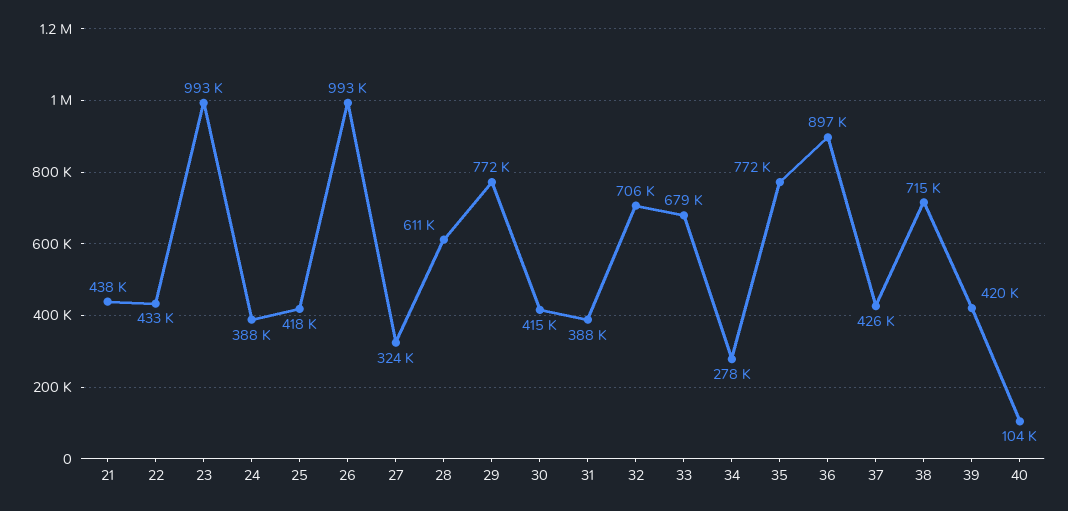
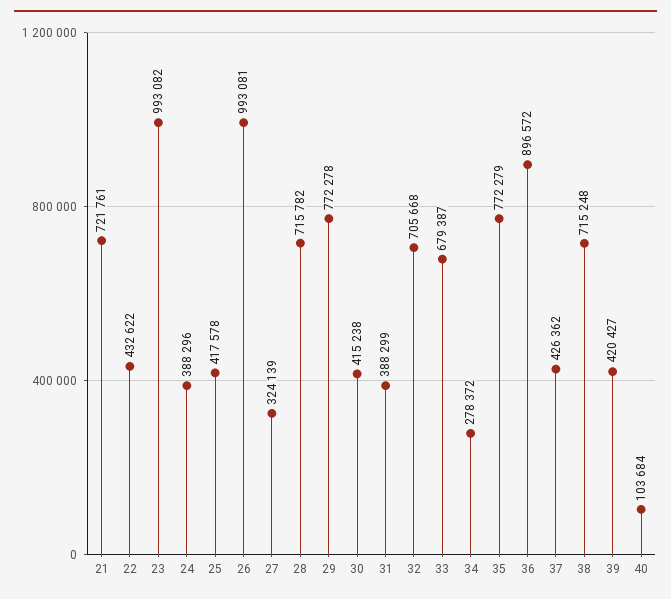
21: 438000 -> 721761
28: 611000 -> 715782

